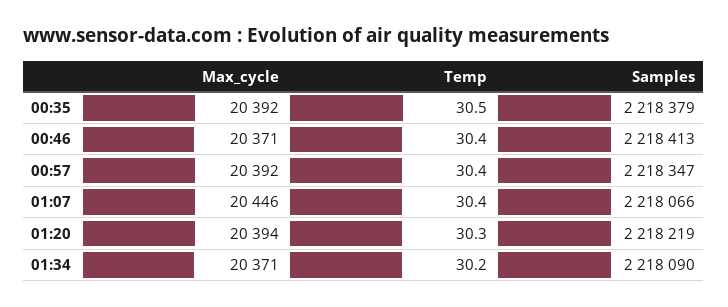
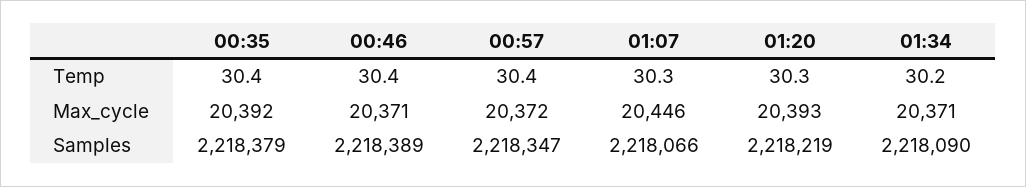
Temp, 00:35: 30.5 -> 30.4
Samples, 00:46: 2218413 -> 2218389
Max_cycle, 00:57: 20392 -> 20372
Temp, 01:07: 30.4 -> 30.3
Max_cycle, 01:20: 20394 -> 20393

